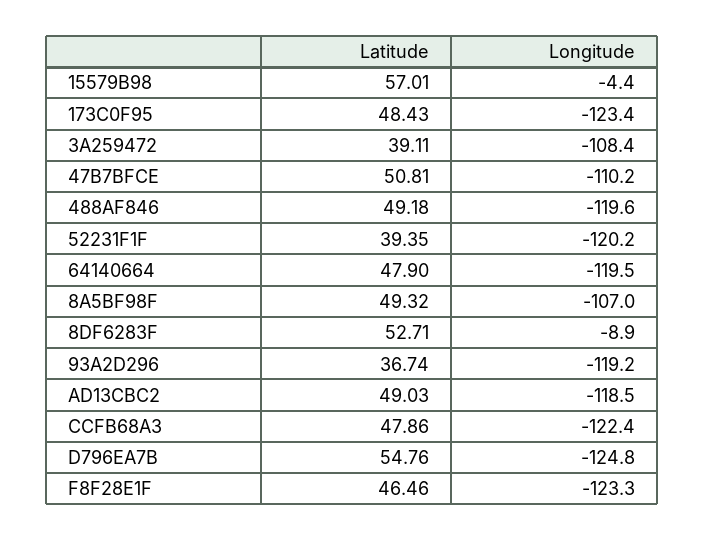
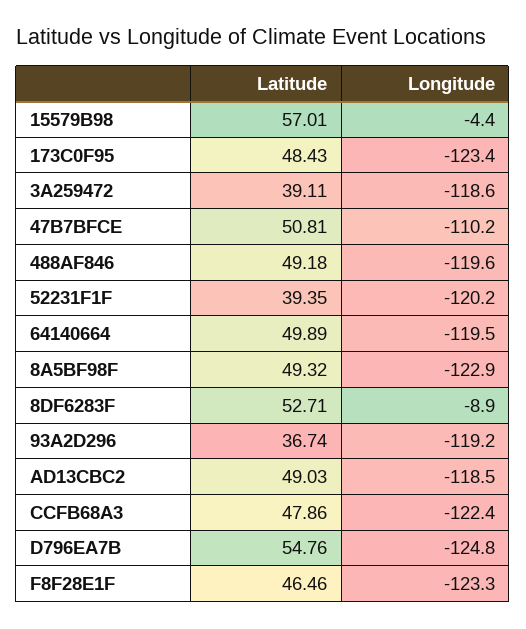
Longitude, 3A259472: -108.4 -> -118.6
Latitude, 64140664: 47.9 -> 49.89
Longitude, 8A5BF98F: -107 -> -122.9

